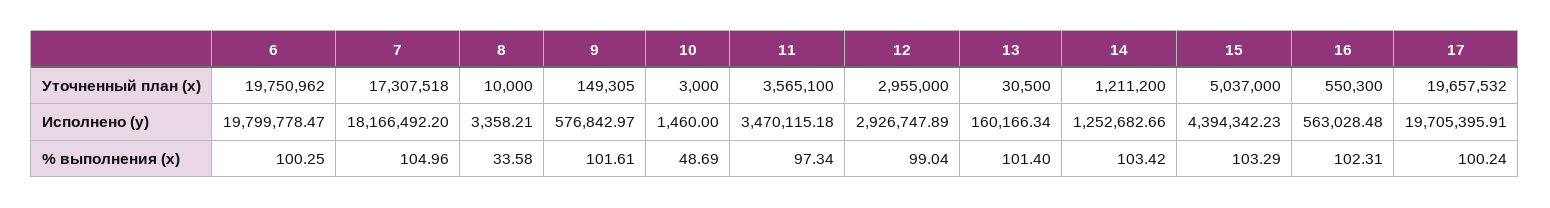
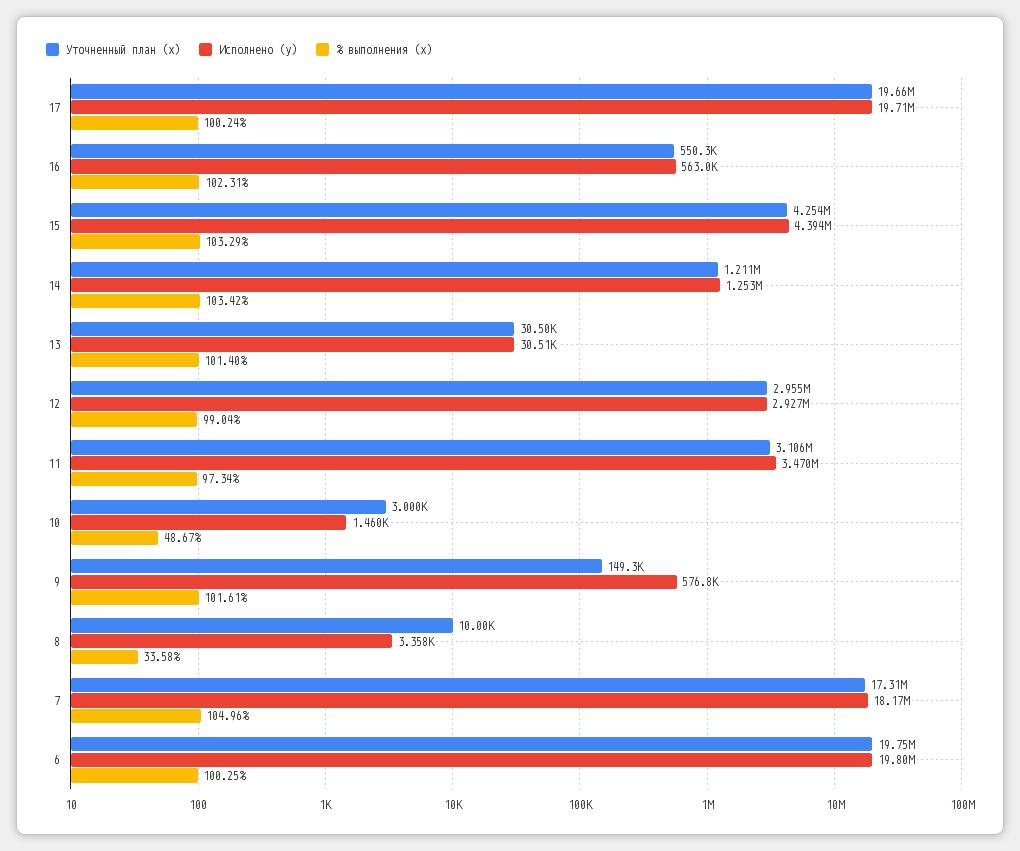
Уточненный план (x), 11: 3565100 -> 3106000
Уточненный план (x), 15: 5037000 -> 4254000
Исполнено (y), 13: 160166.34 -> 30510
% выполнения (x), 10: 48.69 -> 48.67

